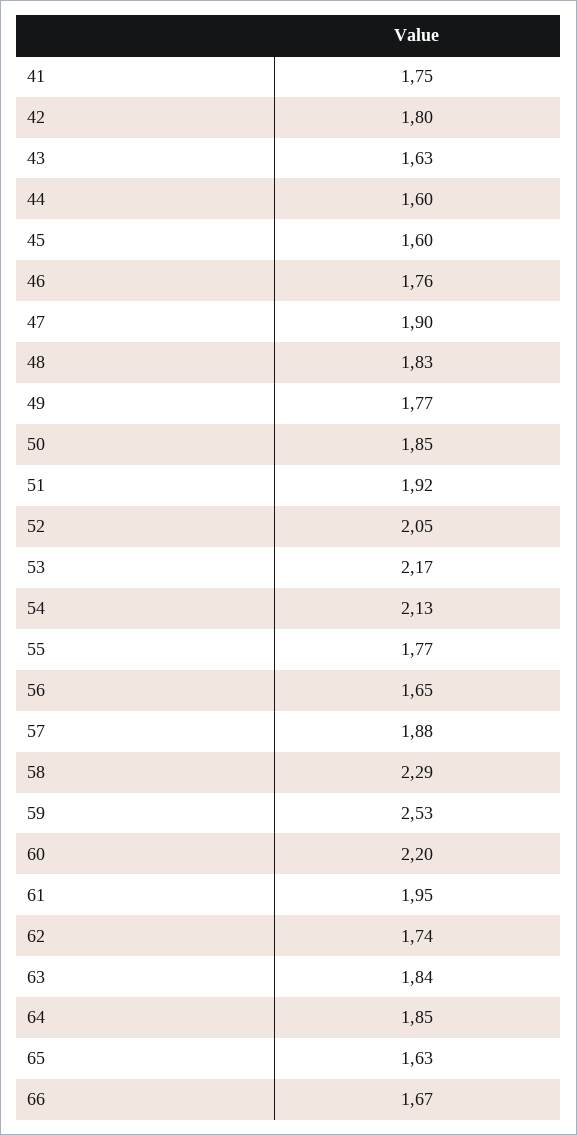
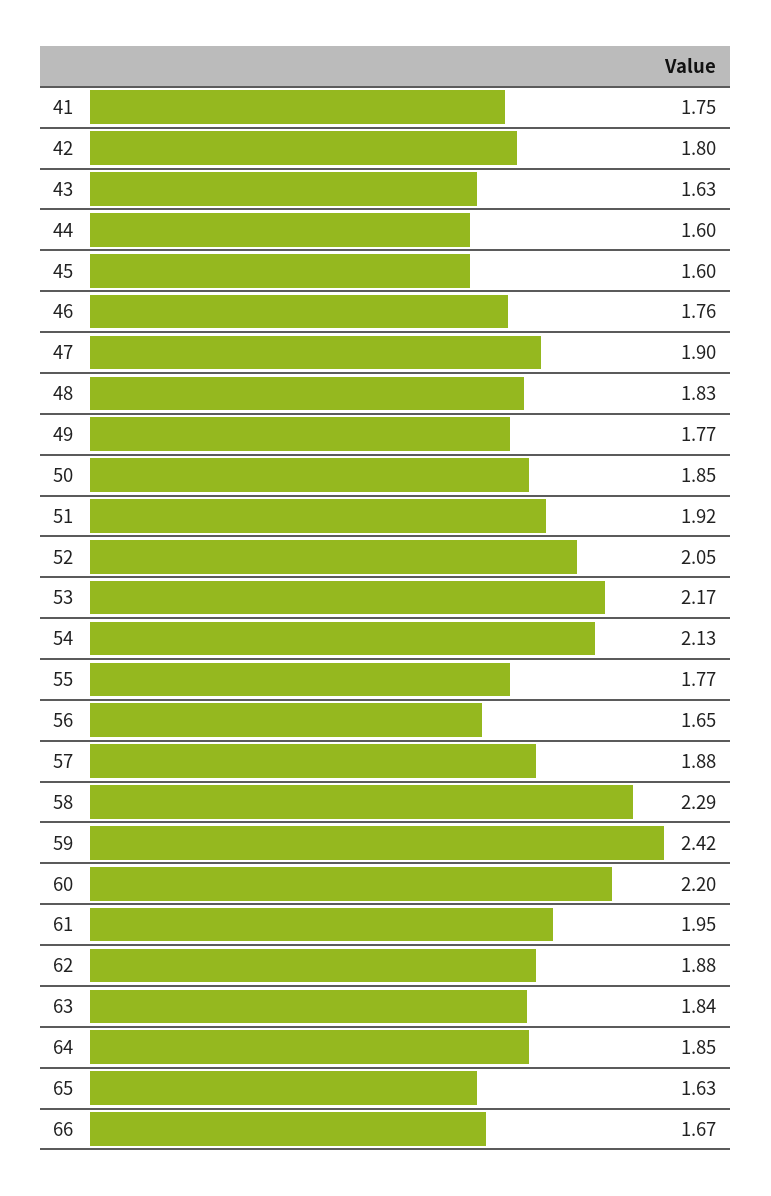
59: 2.53 -> 2.42
62: 1.74 -> 1.88

